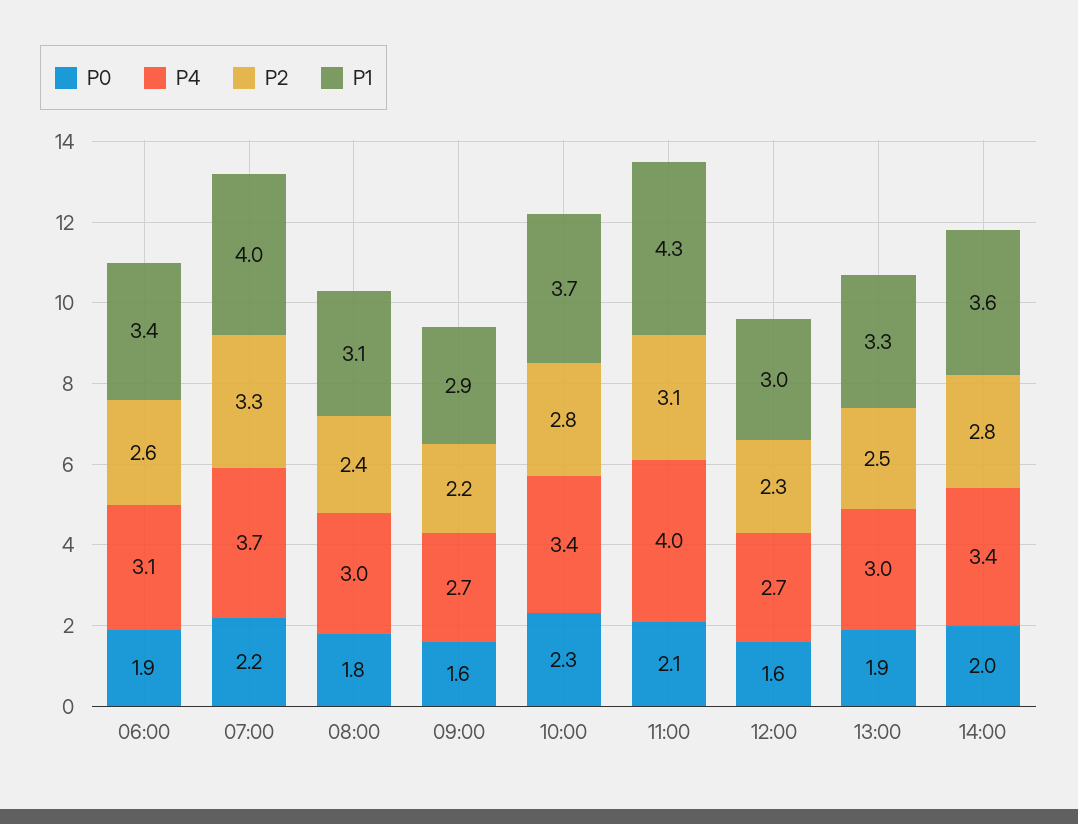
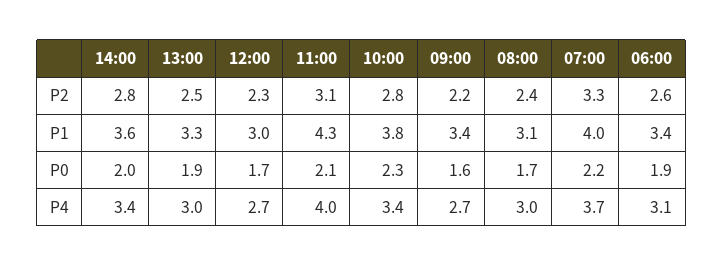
P0, 08:00: 1.8 -> 1.7
P1, 09:00: 2.9 -> 3.4
P1, 10:00: 3.7 -> 3.8
P0, 12:00: 1.6 -> 1.7

